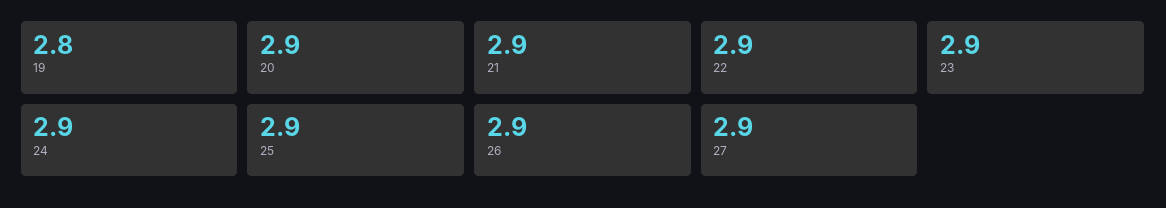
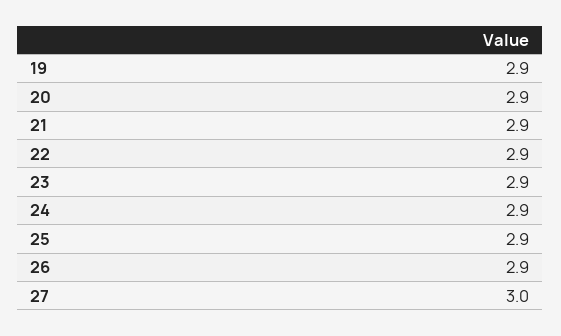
19: 2.8 -> 2.9
27: 2.9 -> 3

